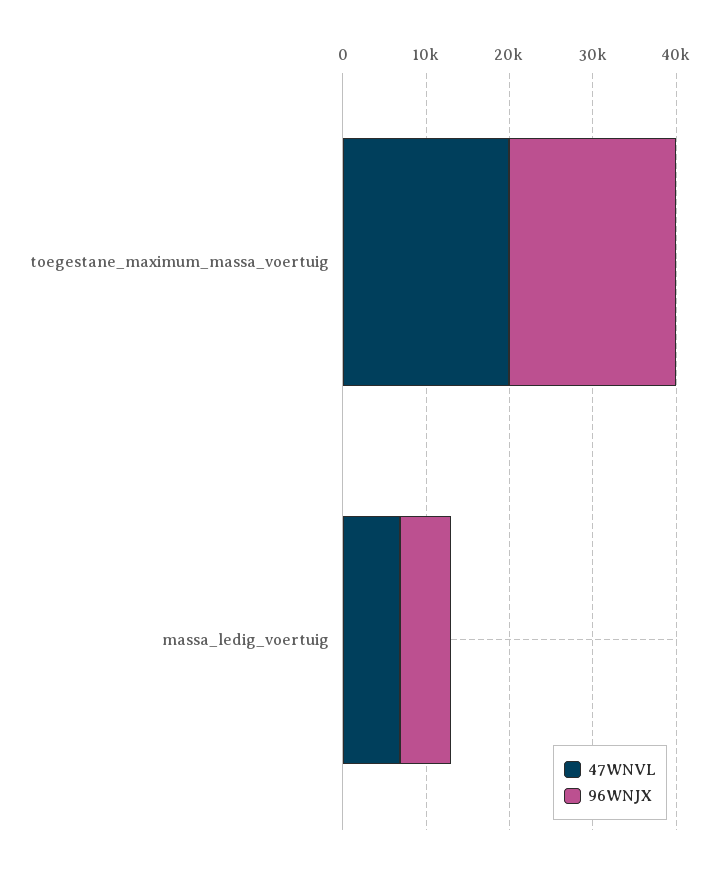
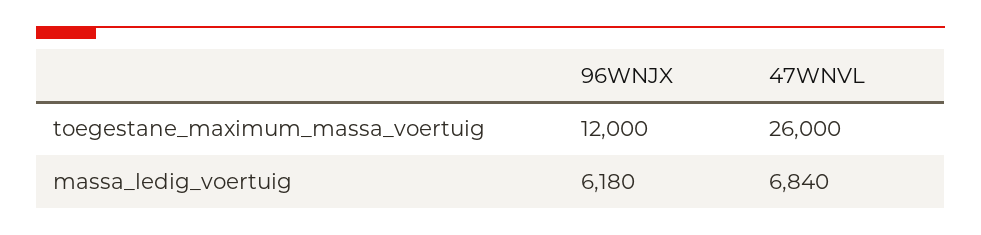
47WNVL, toegestane_maximum_massa_voertuig: 20000 -> 26000
96WNJX, toegestane_maximum_massa_voertuig: 20000 -> 12000

